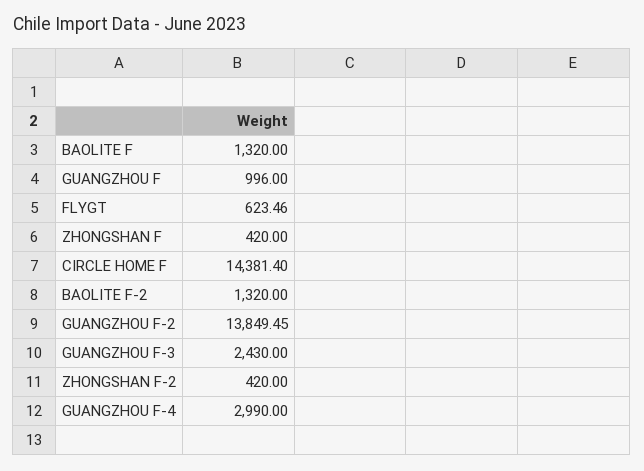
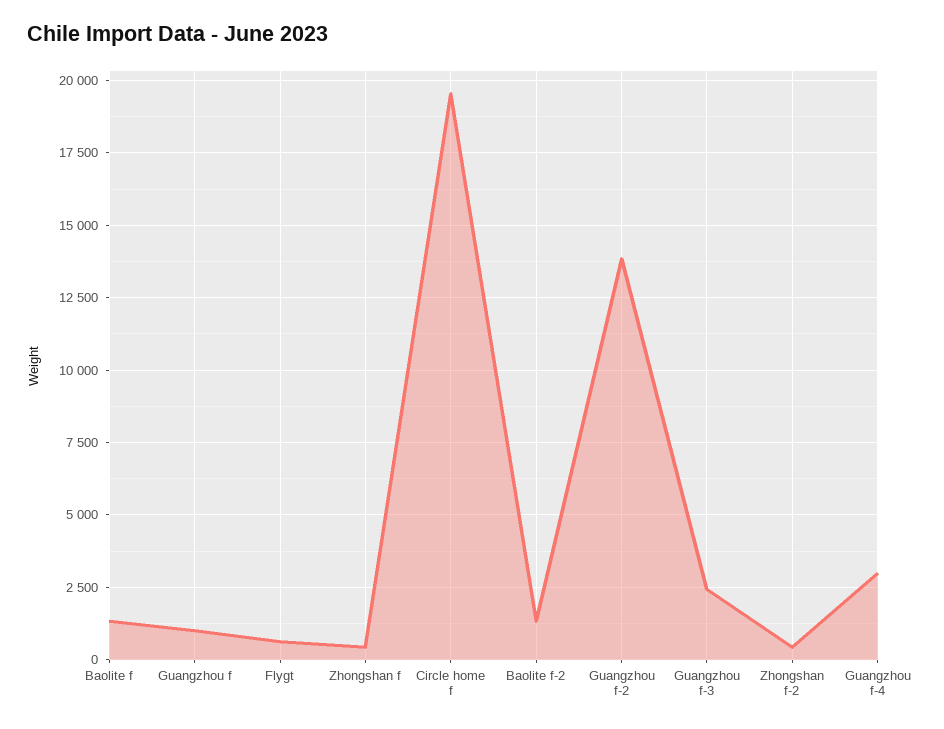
CIRCLE HOME F: 14381.4 -> 19500

